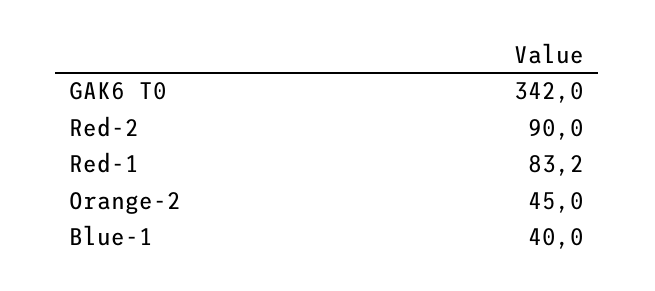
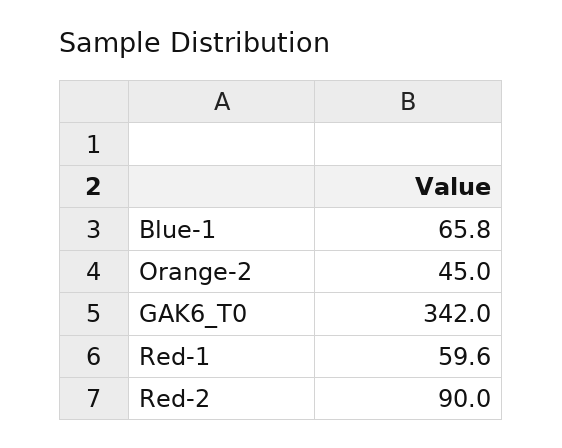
Red-1: 83.2 -> 59.6
Blue-1: 40 -> 65.8

